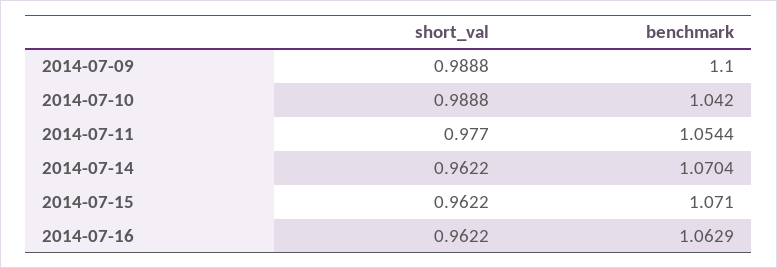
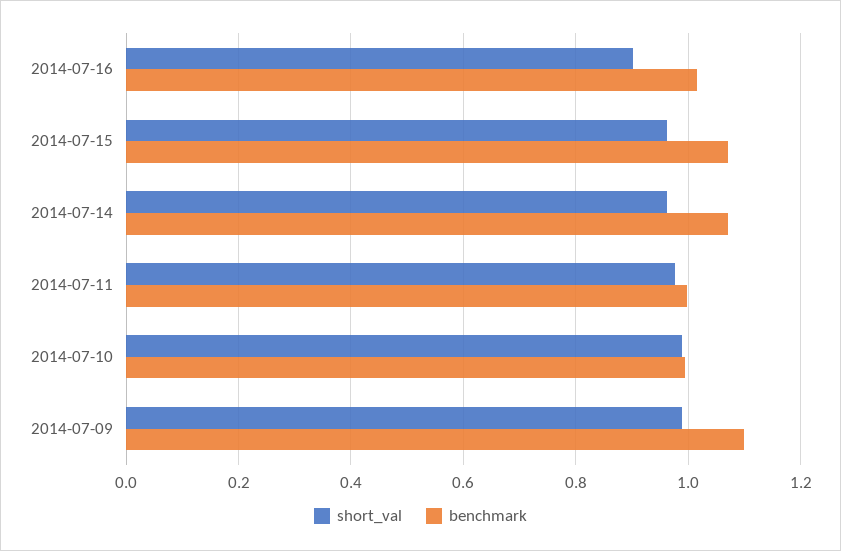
benchmark, 2014-07-10: 1.042 -> 1
benchmark, 2014-07-11: 1.0544 -> 1
short_val, 2014-07-16: 0.9622 -> 0.9
benchmark, 2014-07-16: 1.0629 -> 1.02

